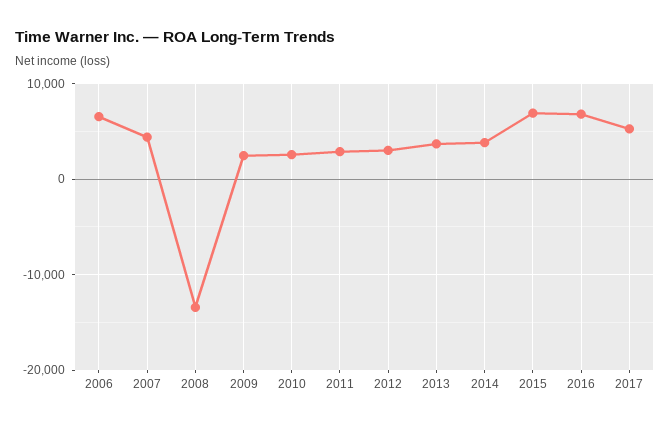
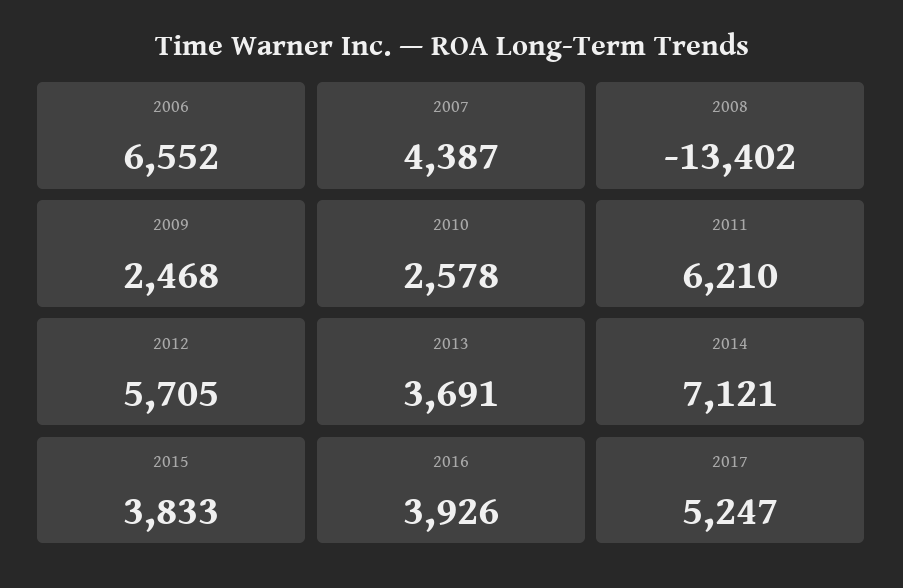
2011: 3000 -> 6210
2012: 3000 -> 5705
2014: 4000 -> 7121
2015: 7000 -> 3833
2016: 7000 -> 3926

